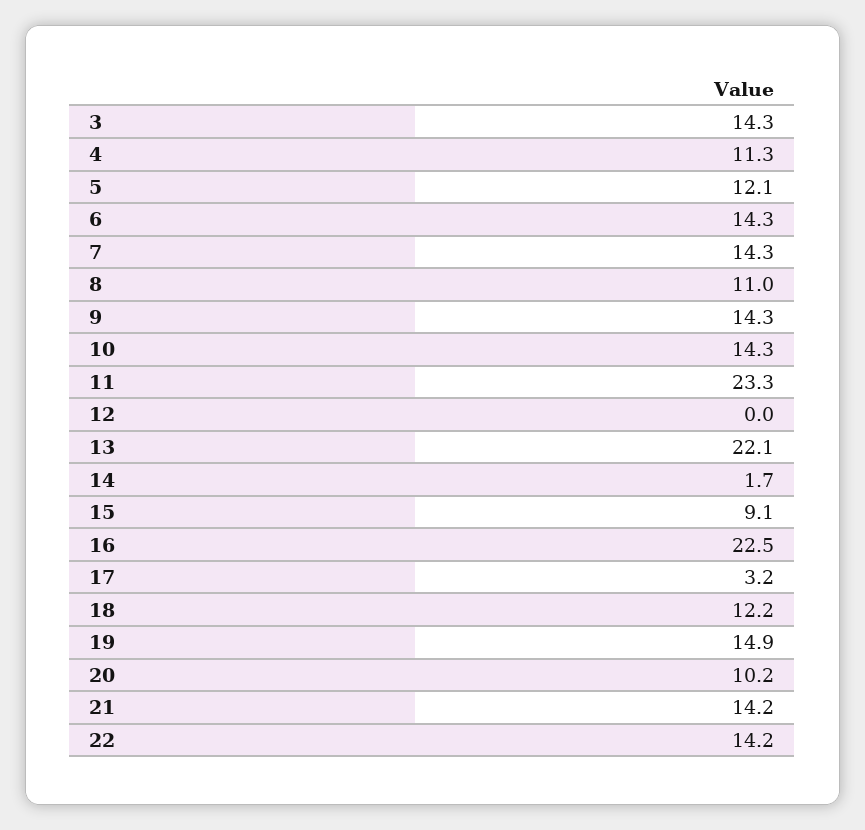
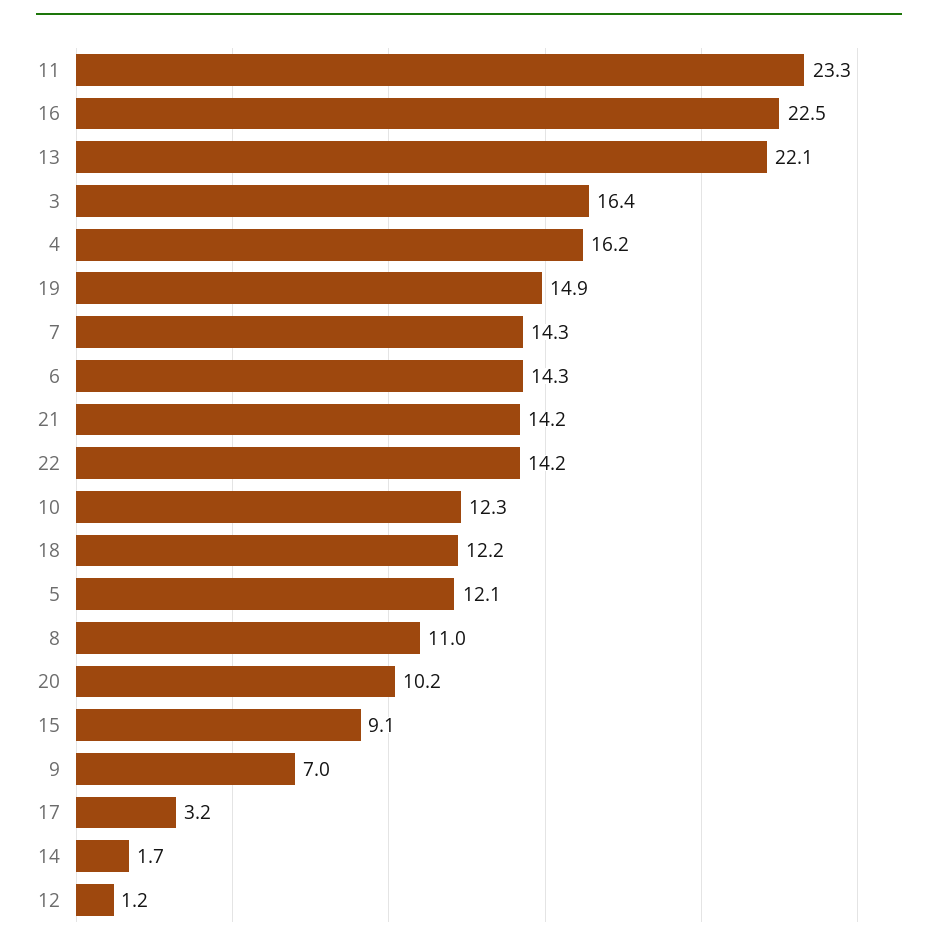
3: 14.3 -> 16.4
4: 11.3 -> 16.2
9: 14.3 -> 7
10: 14.3 -> 12.3
12: 0 -> 1.2

